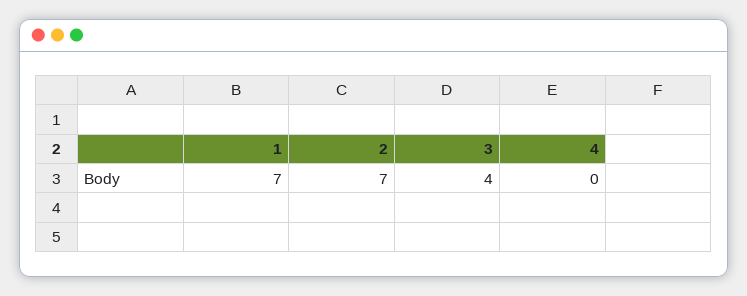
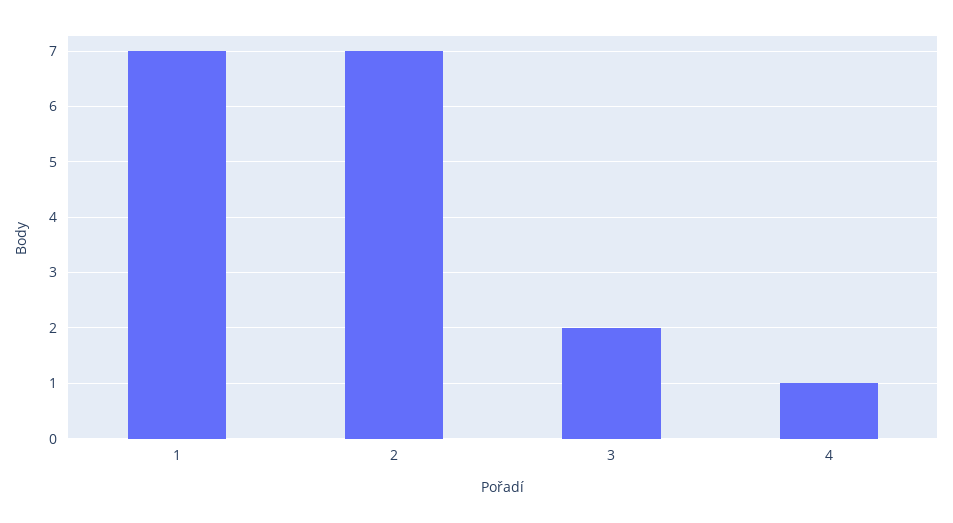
3: 4 -> 2
4: 0 -> 1

